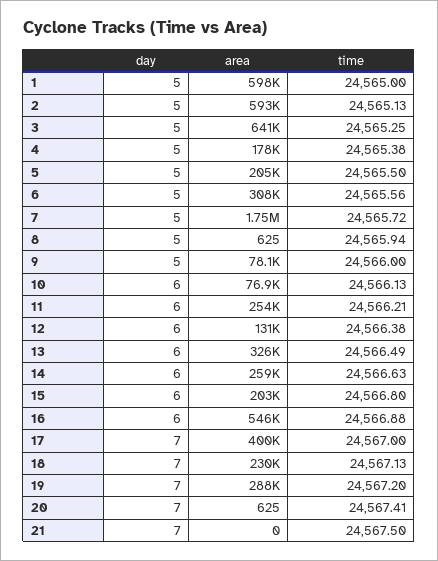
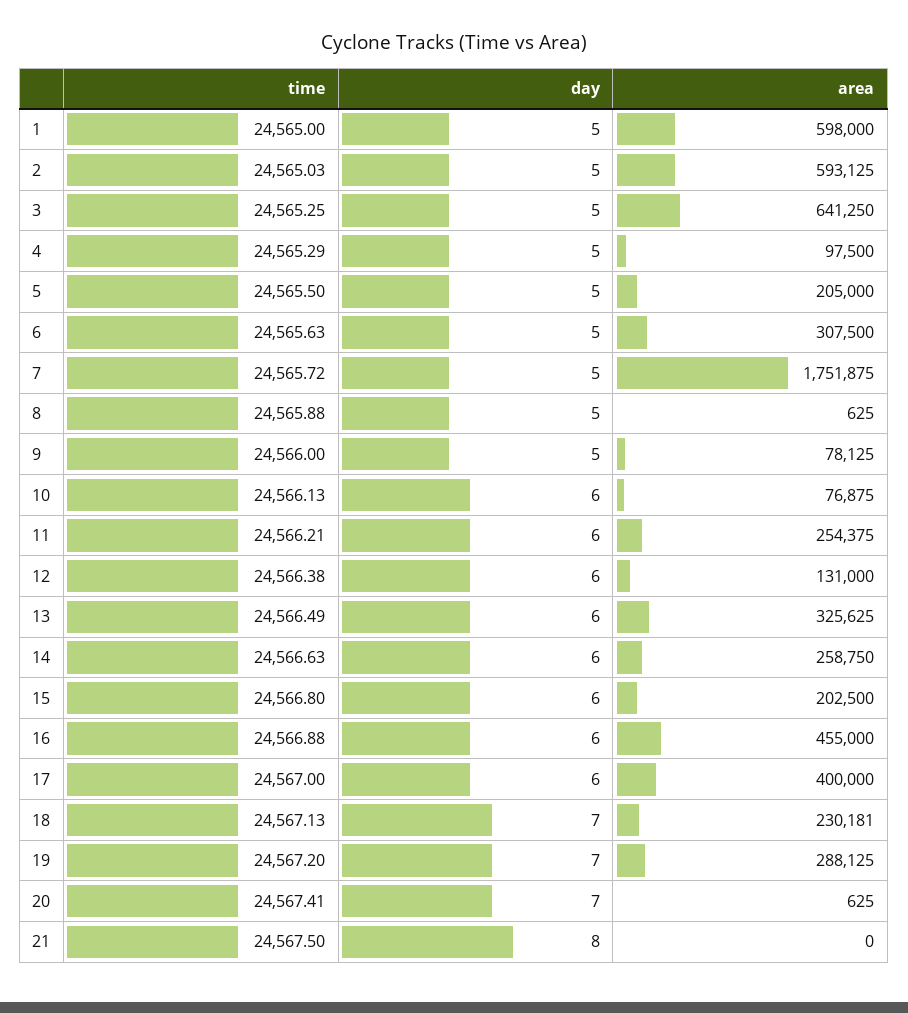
time, 2: 24565.13 -> 24565.03
area, 4: 178000 -> 97500
time, 4: 24565.38 -> 24565.29
time, 6: 24565.56 -> 24565.63
time, 8: 24565.94 -> 24565.88
area, 16: 546000 -> 455000
day, 17: 7 -> 6
day, 21: 7 -> 8

